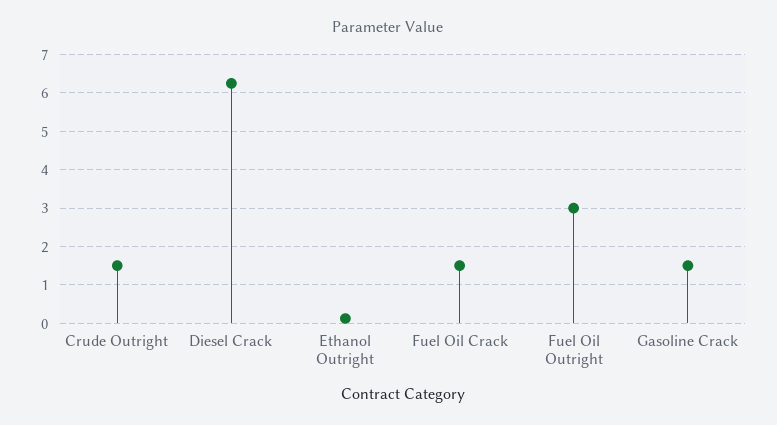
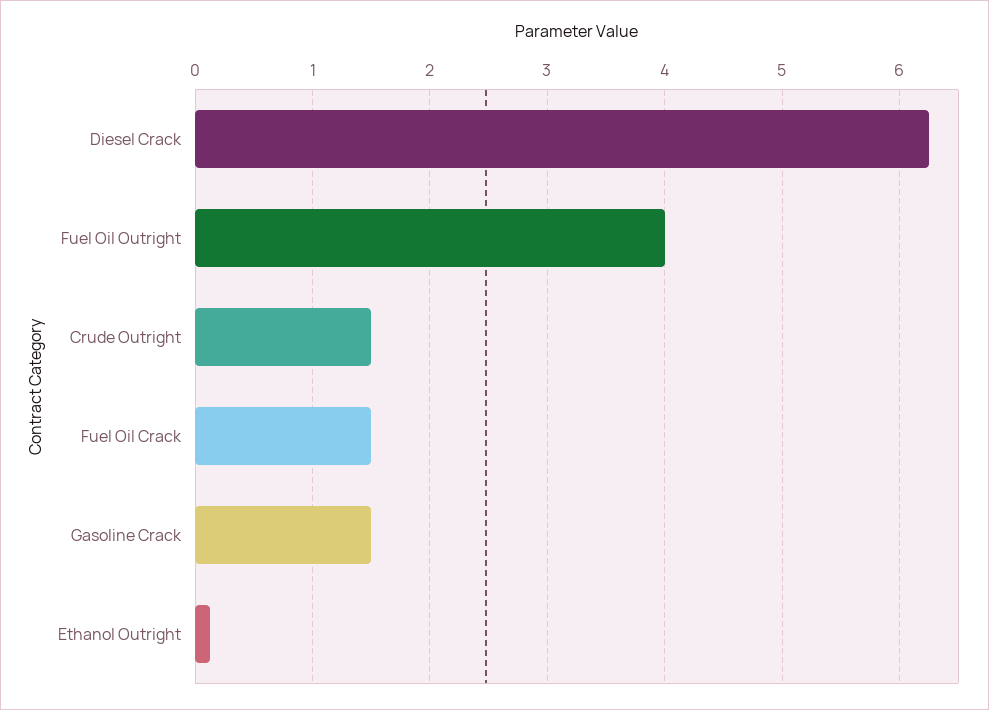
Fuel Oil Outright: 3 -> 4

